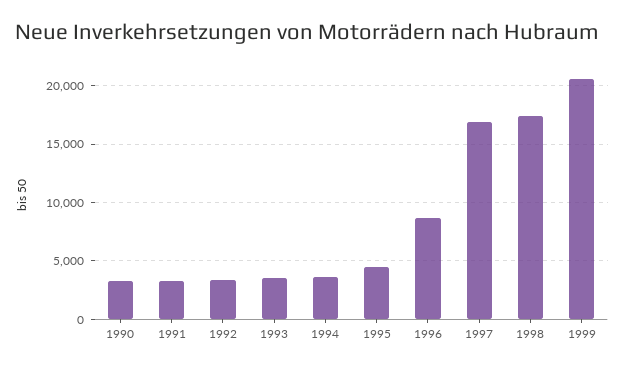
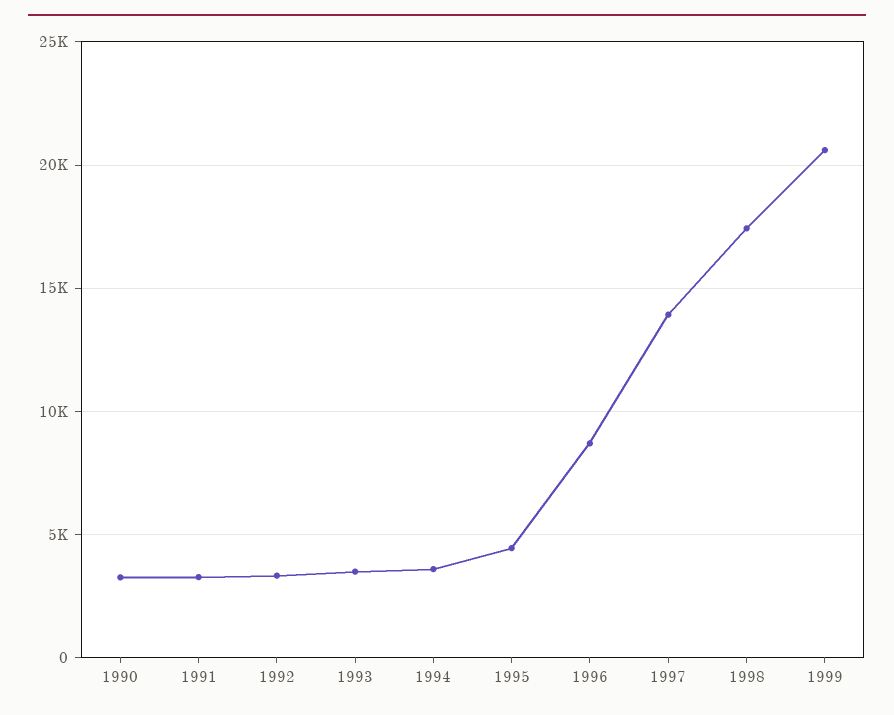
1997: 17000 -> 14000

